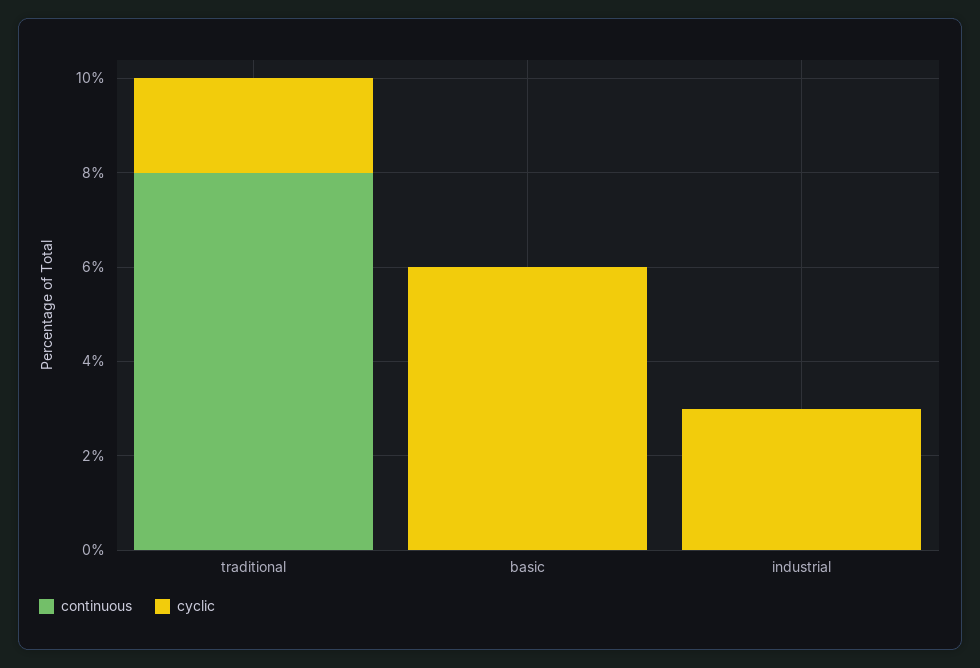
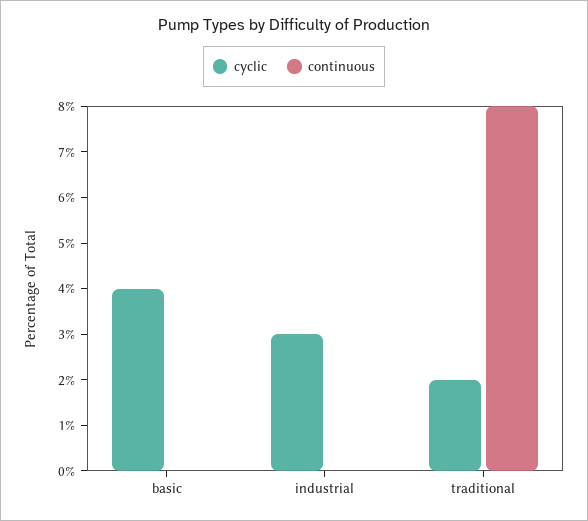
cyclic, basic: 6 -> 4

